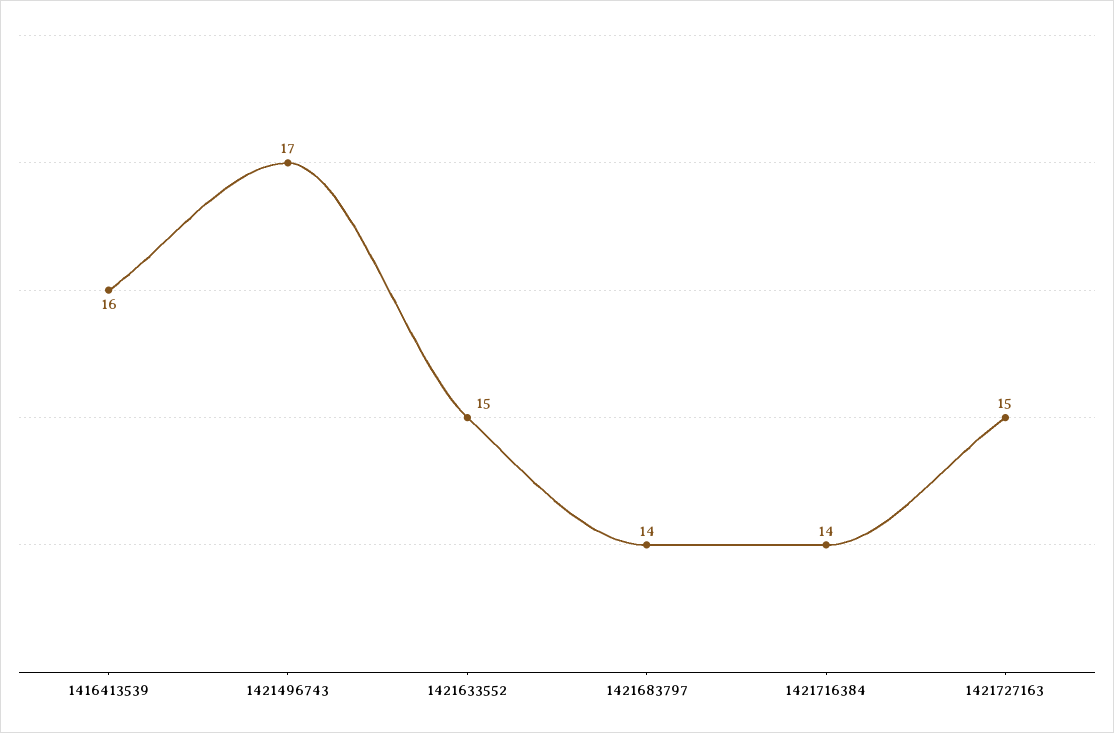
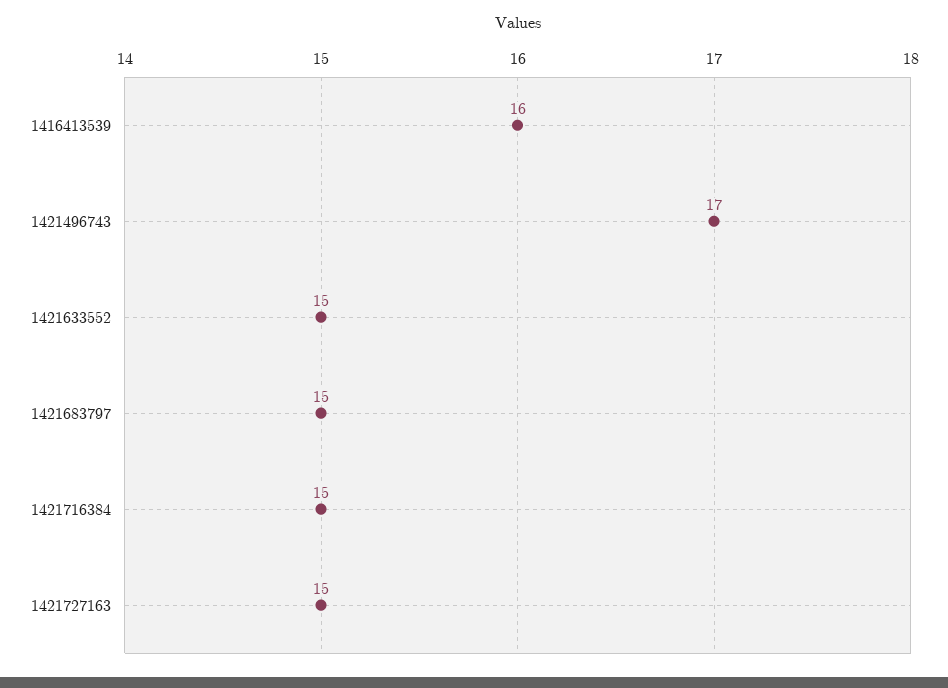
1421683797: 14 -> 15
1421716384: 14 -> 15

